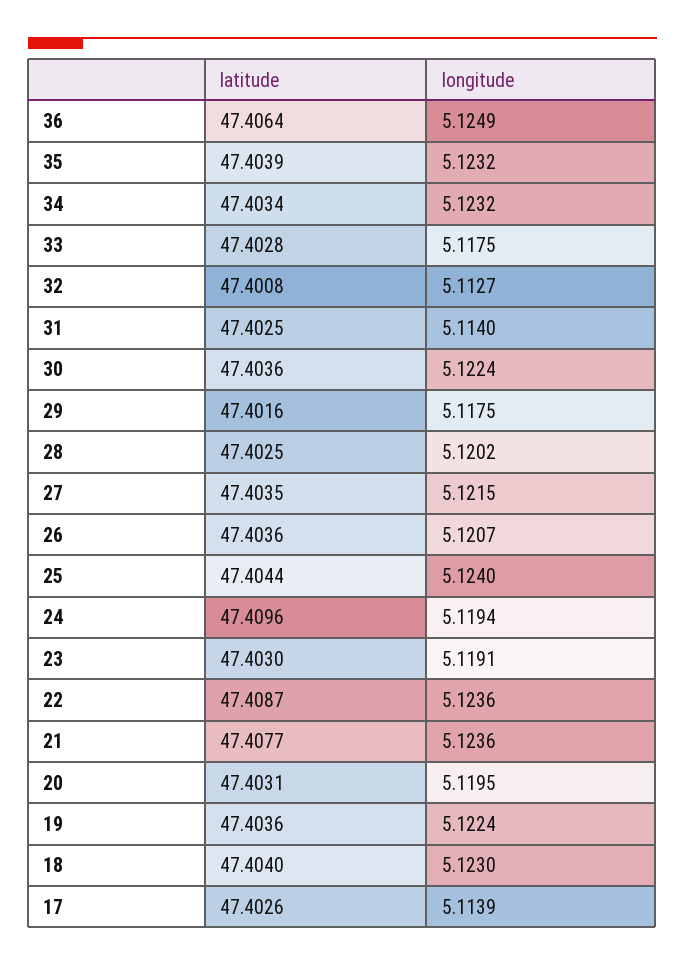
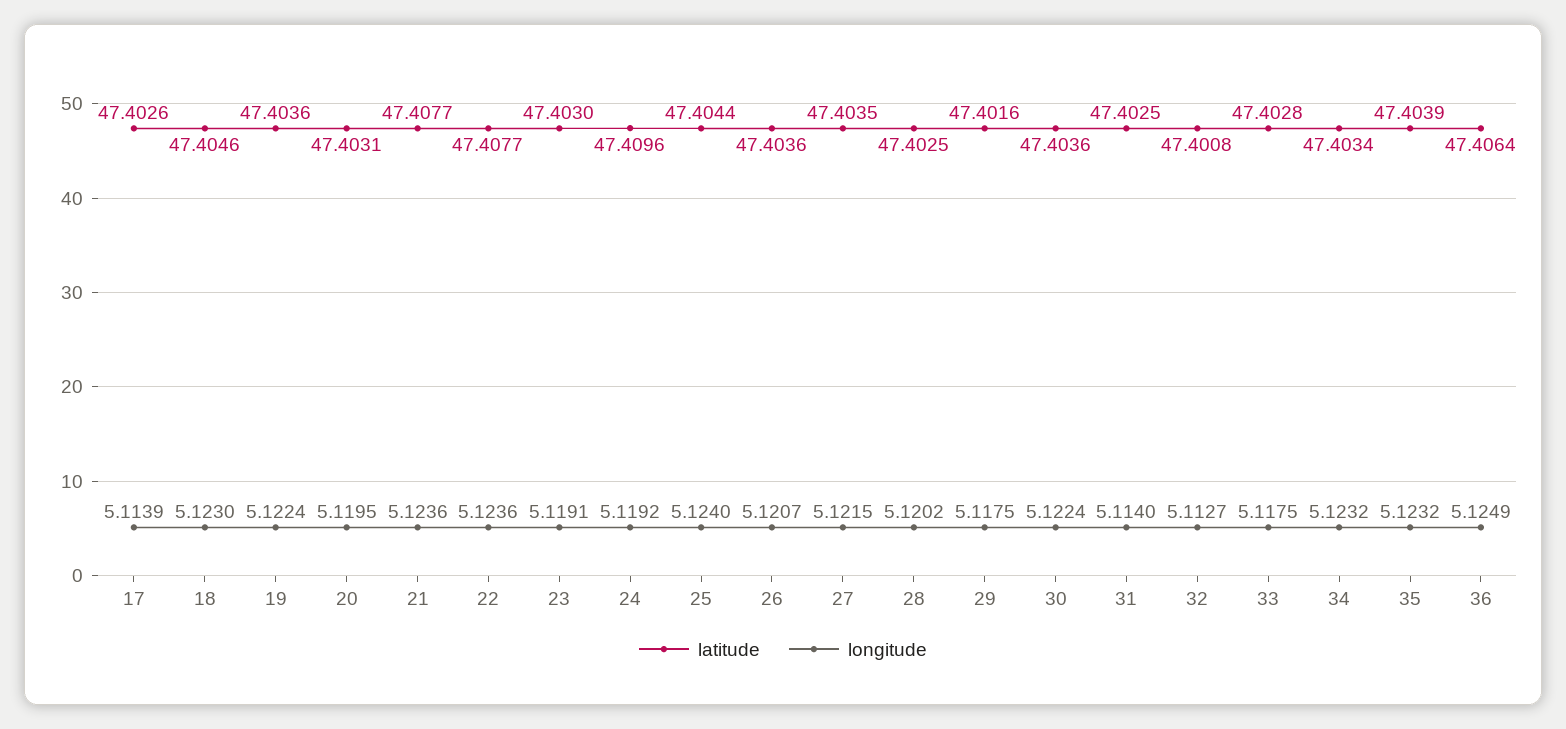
longitude, 24: 5.1194 -> 5.1192
latitude, 22: 47.4087 -> 47.4077
latitude, 18: 47.404 -> 47.4046

